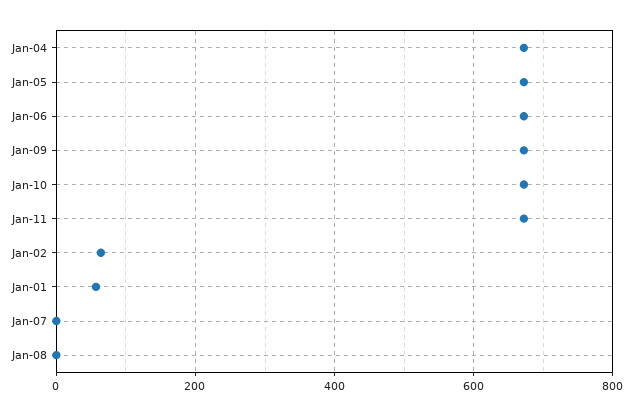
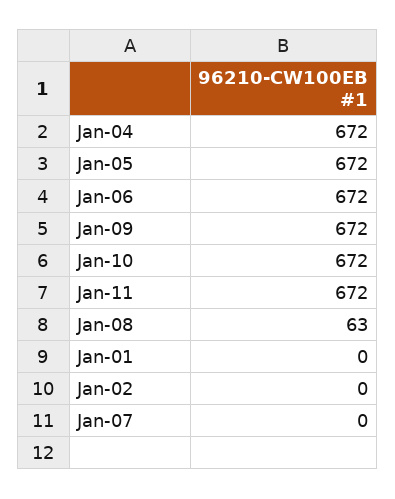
Jan-02: 60 -> 0
Jan-01: 60 -> 0
Jan-08: 0 -> 63

